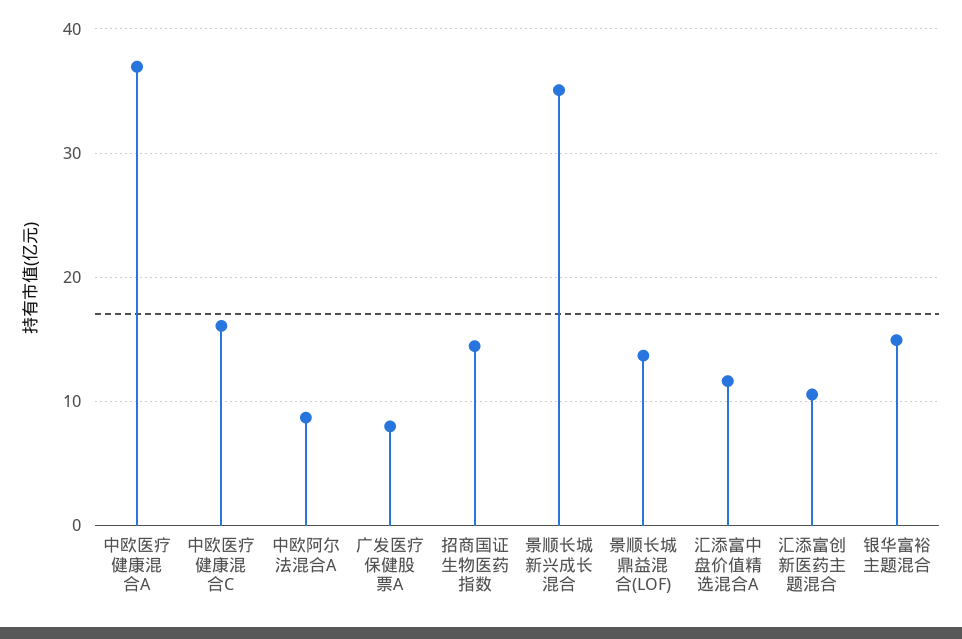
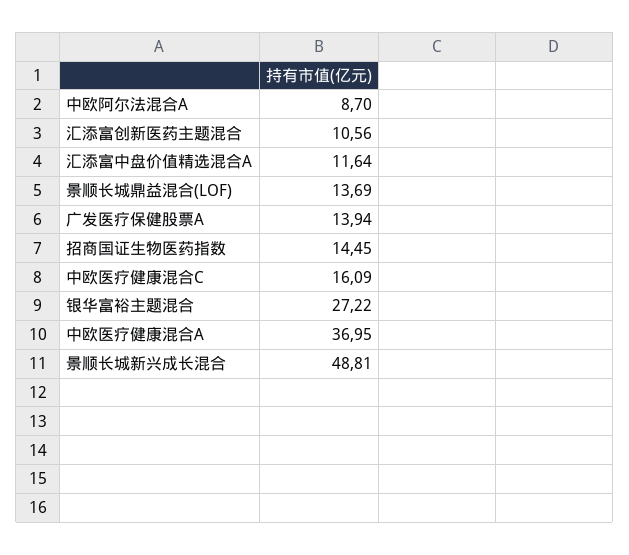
广发医疗保健股票A: 8 -> 13.94
景顺长城新兴成长混合: 35 -> 48.81
银华富裕主题混合: 15 -> 27.22

